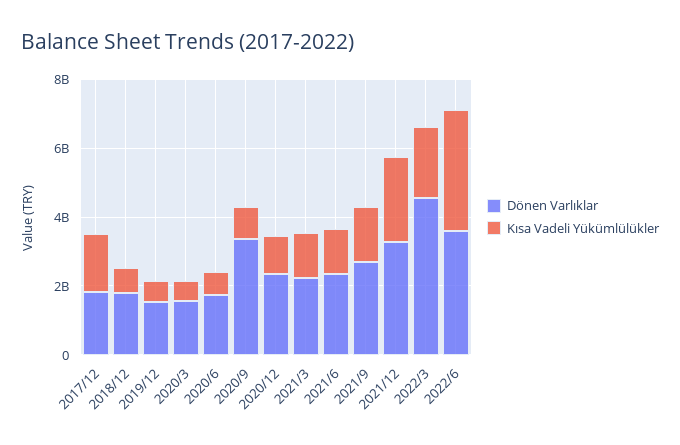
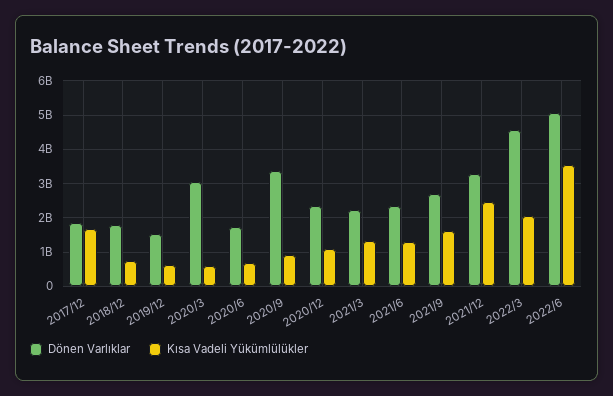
Dönen Varlıklar, 2020/3: 1500000000 -> 3000000000
Dönen Varlıklar, 2022/6: 3500000000 -> 5000000000

